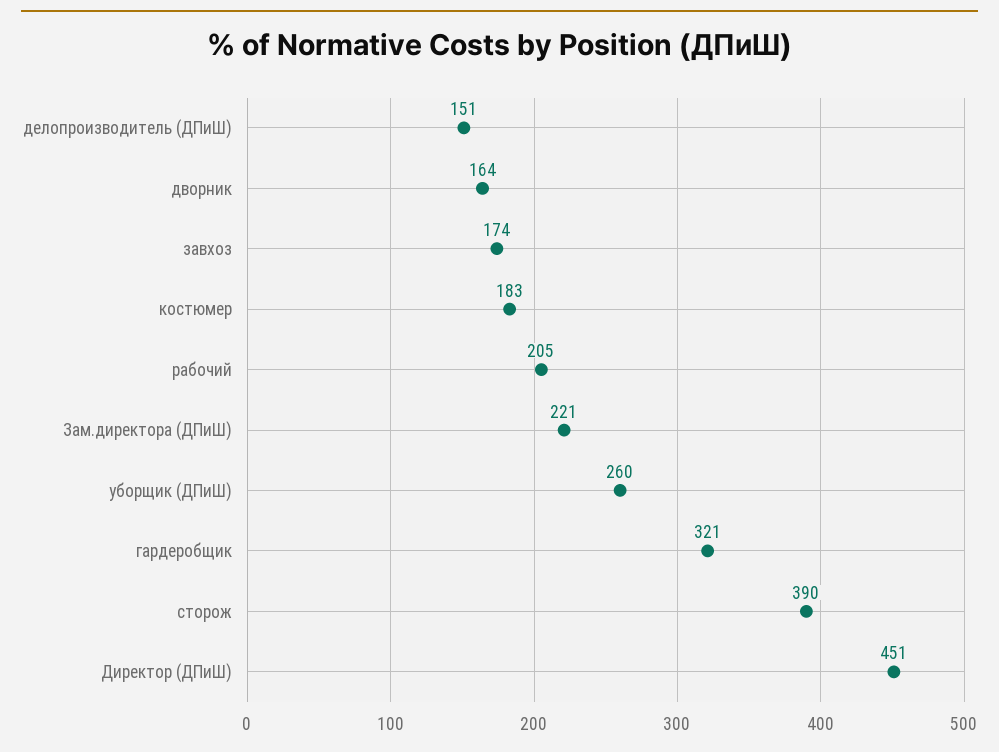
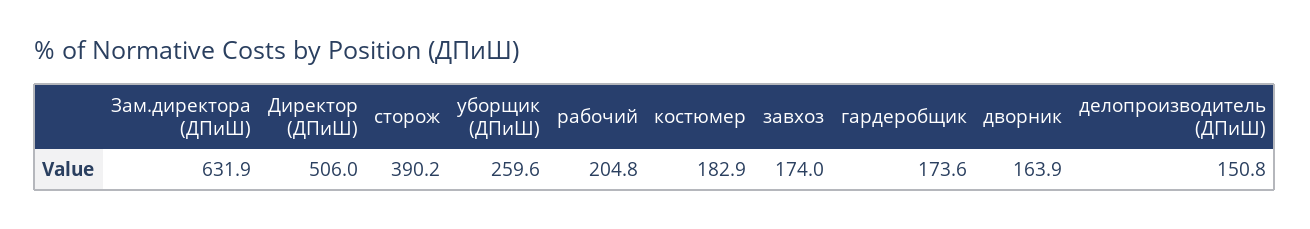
Зам.директора (ДПиШ): 221 -> 631.9
гардеробщик: 321 -> 173.6
Директор (ДПиШ): 451 -> 506

